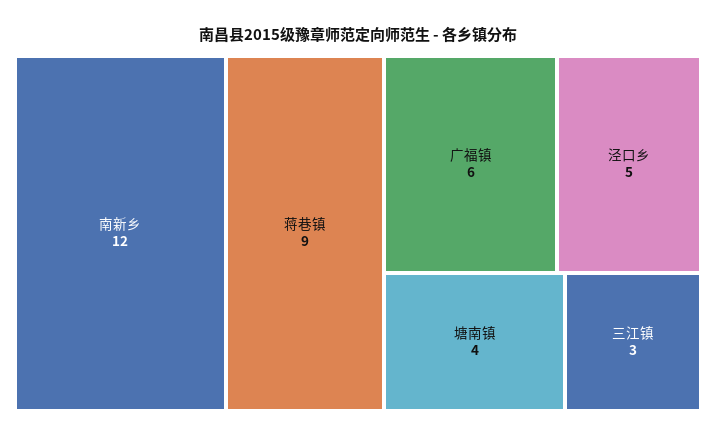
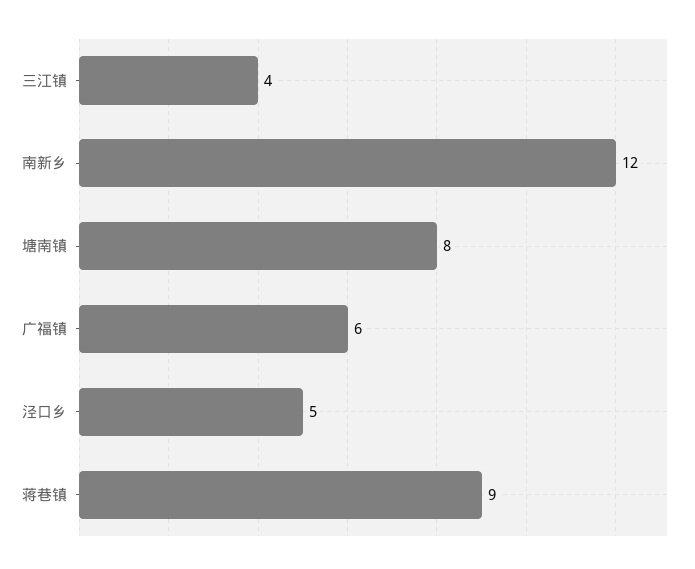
塘南镇: 4 -> 8
三江镇: 3 -> 4

